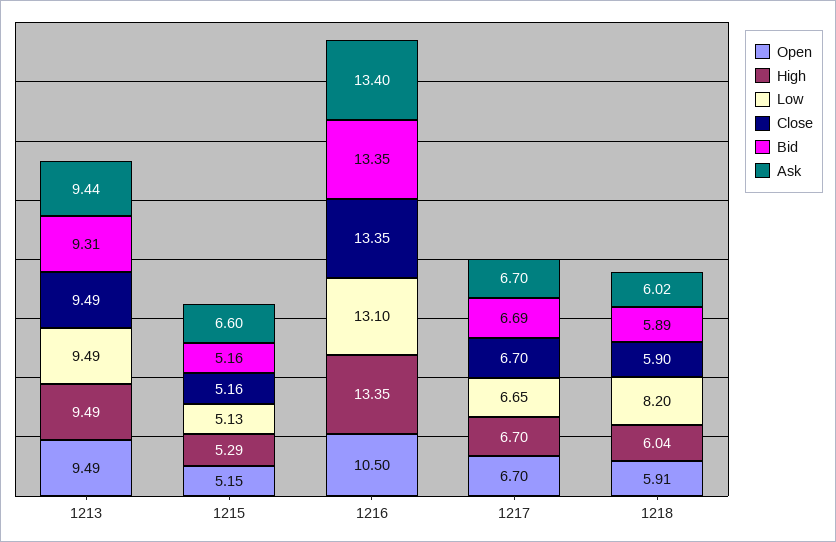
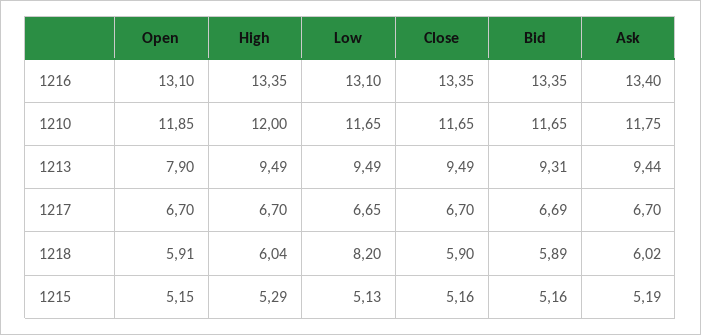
Open, 1213: 9.49 -> 7.9
Ask, 1215: 6.6 -> 5.19
Open, 1216: 10.5 -> 13.1
Open, 1210: none -> 11.85
High, 1210: none -> 12
Low, 1210: none -> 11.65
Close, 1210: none -> 11.65
Bid, 1210: none -> 11.65
Ask, 1210: none -> 11.75

